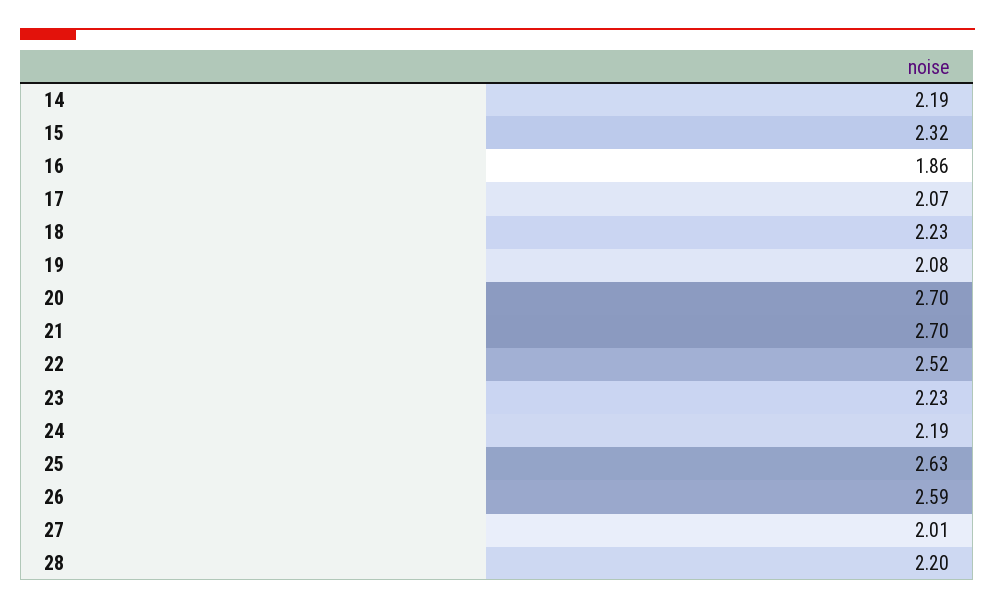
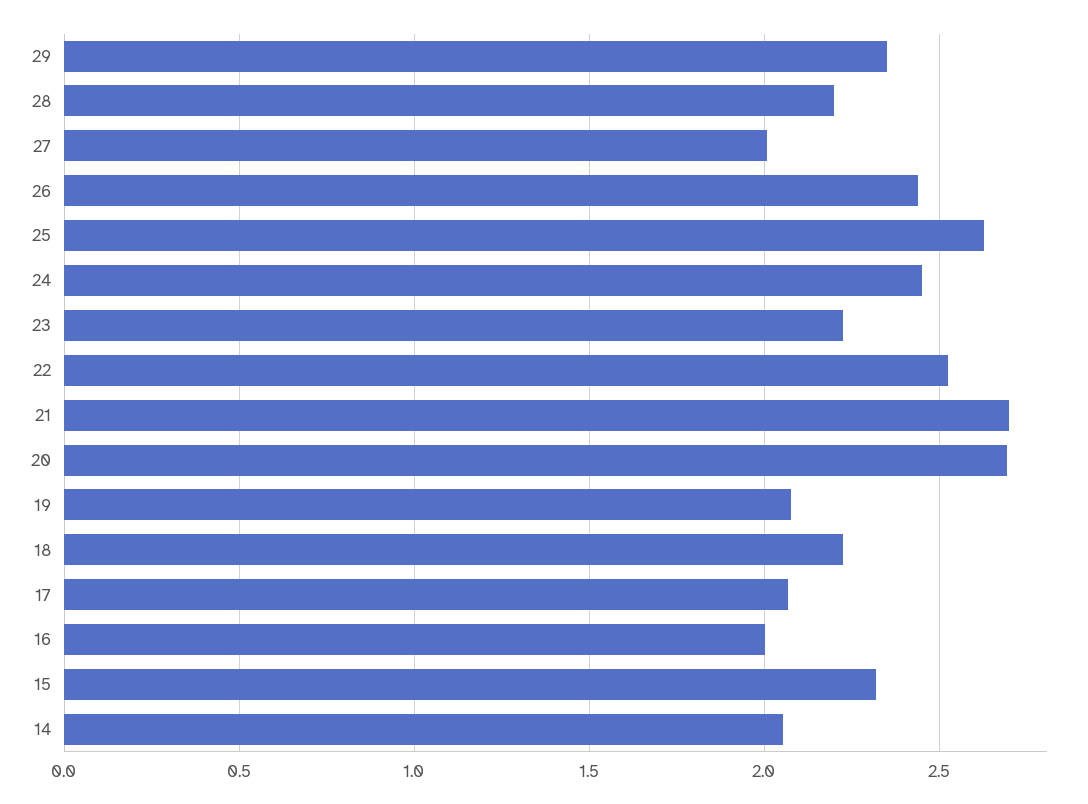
14: 2.19 -> 2.05
16: 1.86 -> 2
24: 2.19 -> 2.45
26: 2.59 -> 2.45
29: none -> 2.35

